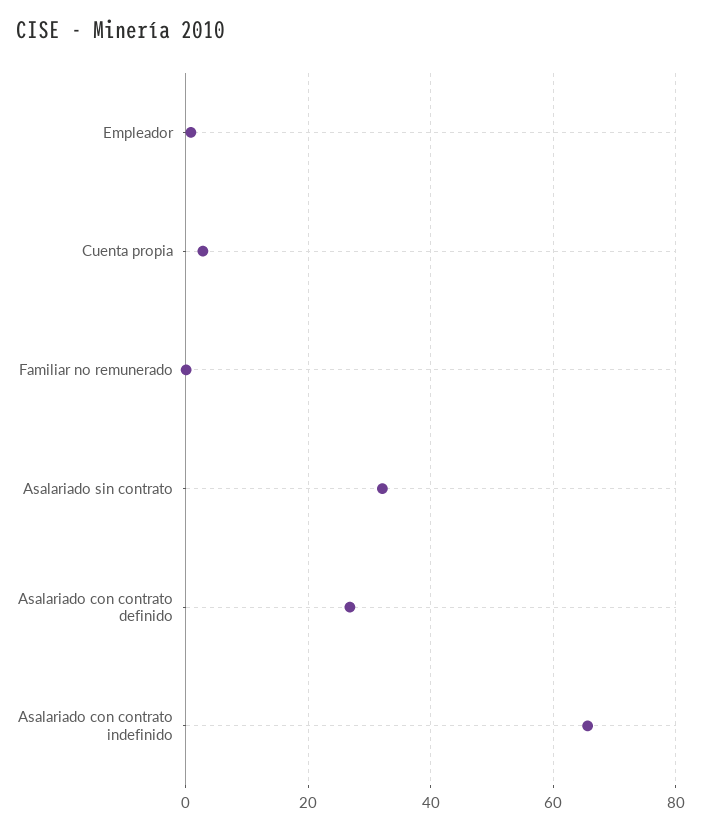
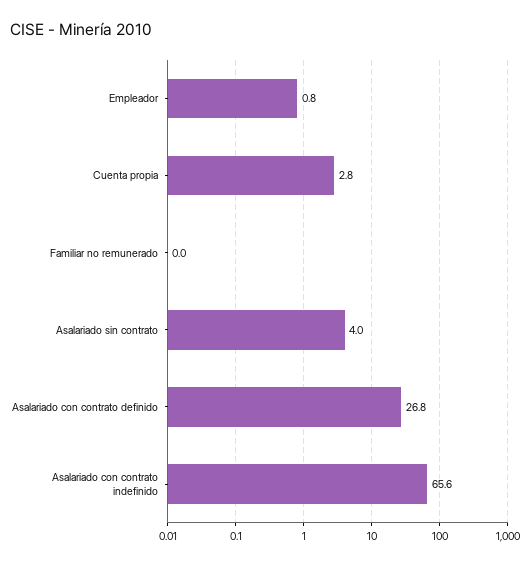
Asalariado sin contrato: 32 -> 4

